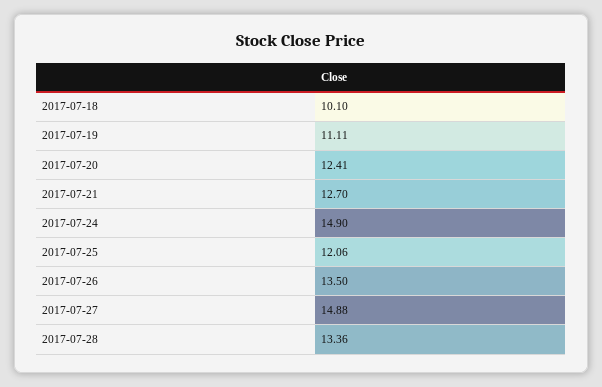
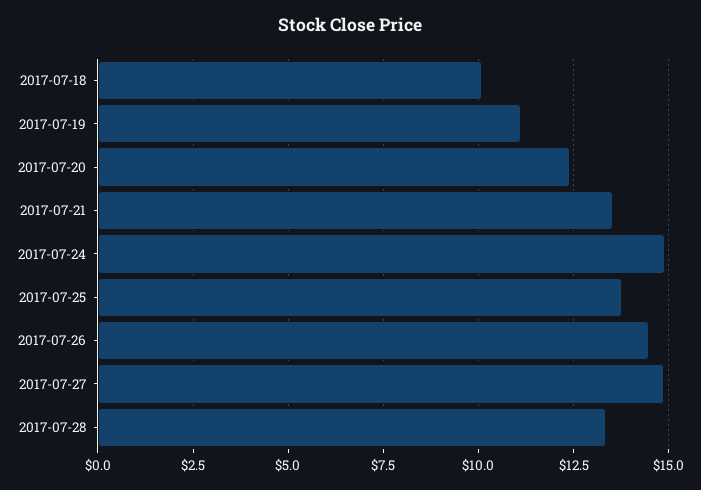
2017-07-21: 12.7 -> 13.5
2017-07-25: 12.06 -> 13.75
2017-07-26: 13.5 -> 14.5

